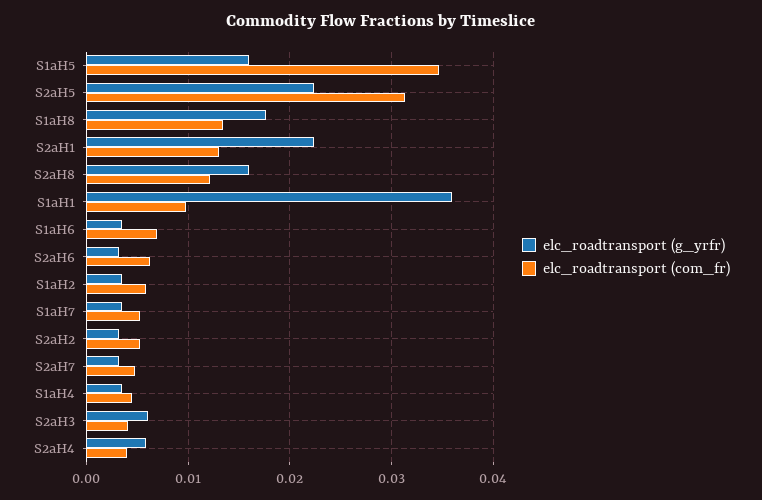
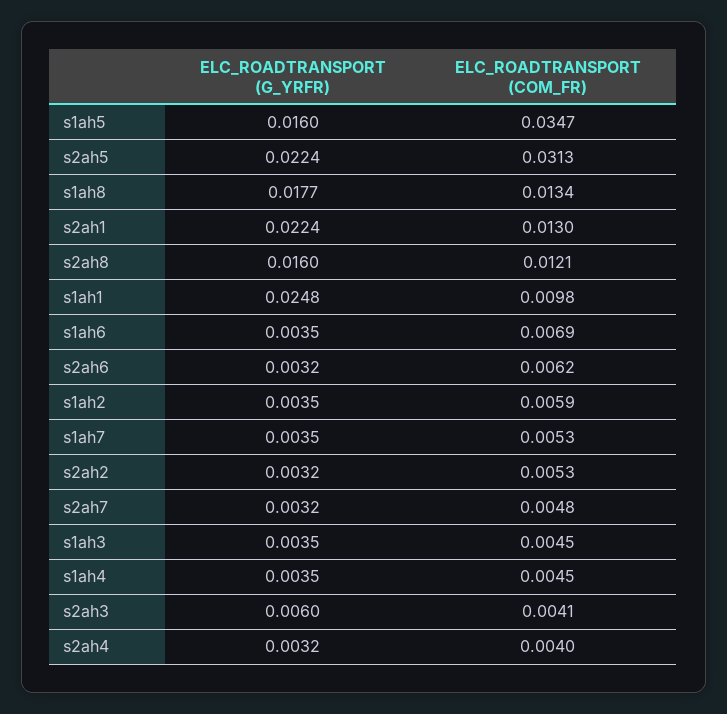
elc_roadtransport (g_yrfr), S1aH1: 0.036 -> 0.0248
elc_roadtransport (g_yrfr), S2aH4: 0.006 -> 0.0032
elc_roadtransport (g_yrfr), s1ah3: none -> 0.0035
elc_roadtransport (com_fr), s1ah3: none -> 0.0045

